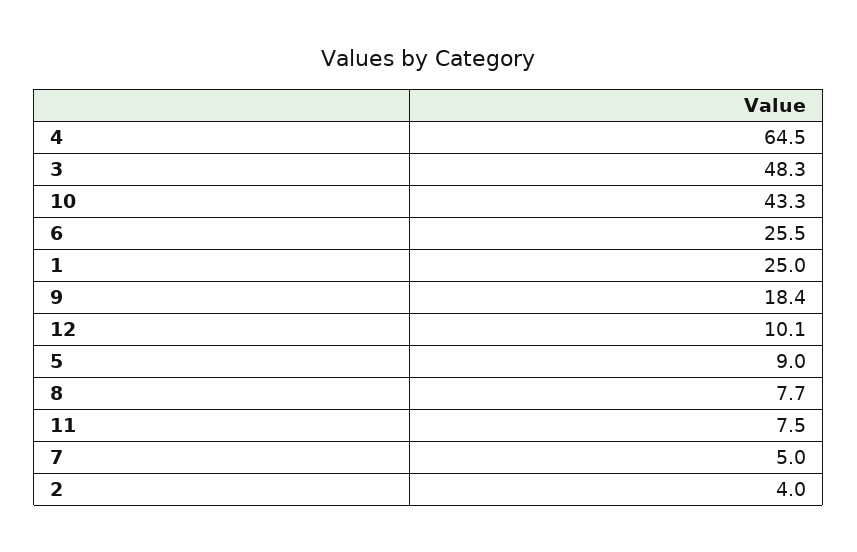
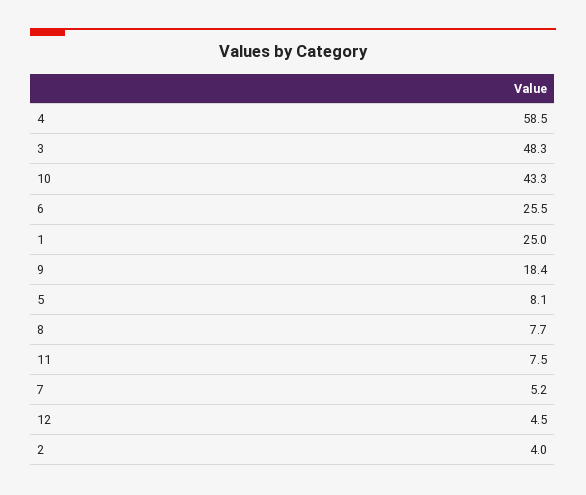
4: 64.5 -> 58.5
12: 10.1 -> 4.5
5: 9 -> 8.1
7: 5 -> 5.2

